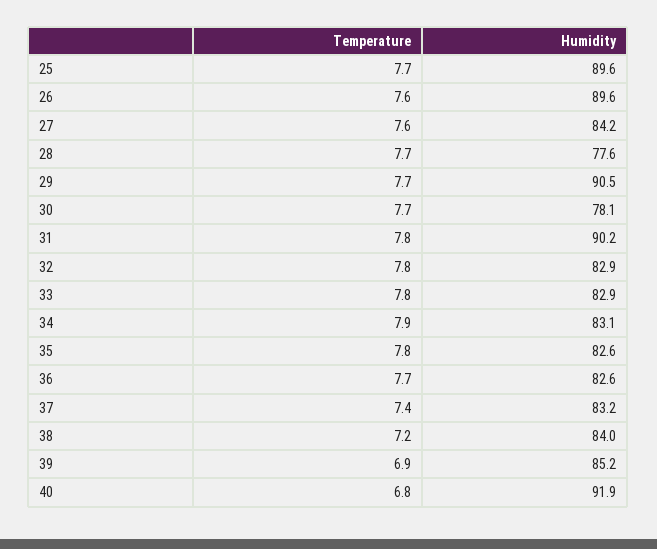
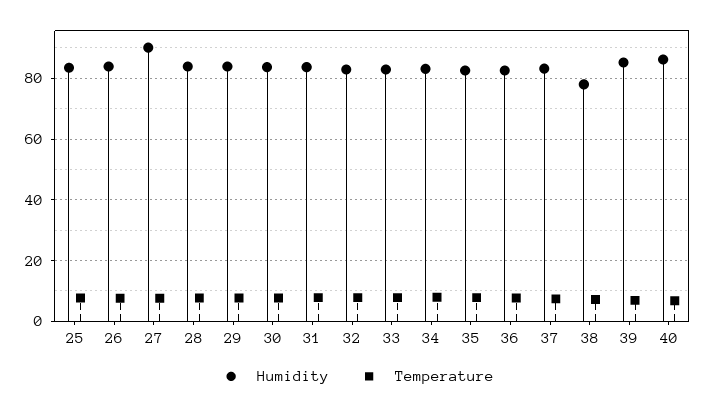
Humidity, 25: 89.6 -> 84
Humidity, 26: 89.6 -> 84
Humidity, 27: 84.2 -> 90
Humidity, 28: 77.6 -> 84
Humidity, 29: 90.5 -> 84
Humidity, 30: 78.1 -> 84
Humidity, 31: 90.2 -> 84
Humidity, 38: 84 -> 78
Humidity, 40: 91.9 -> 86

